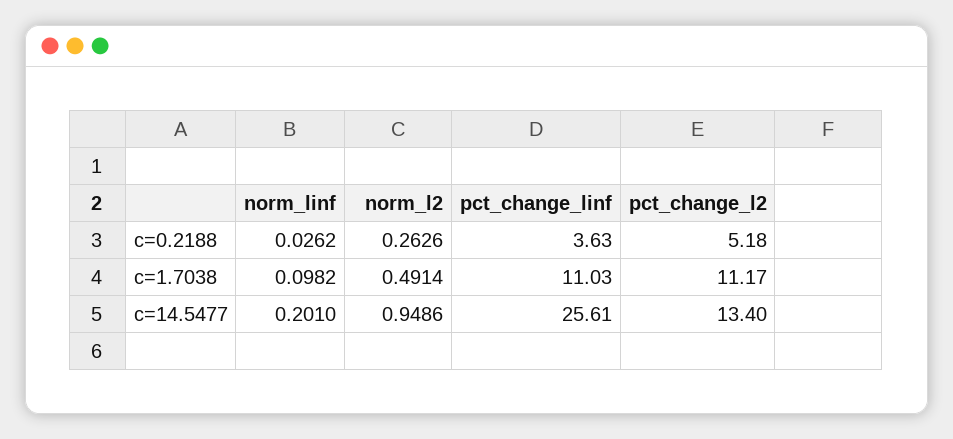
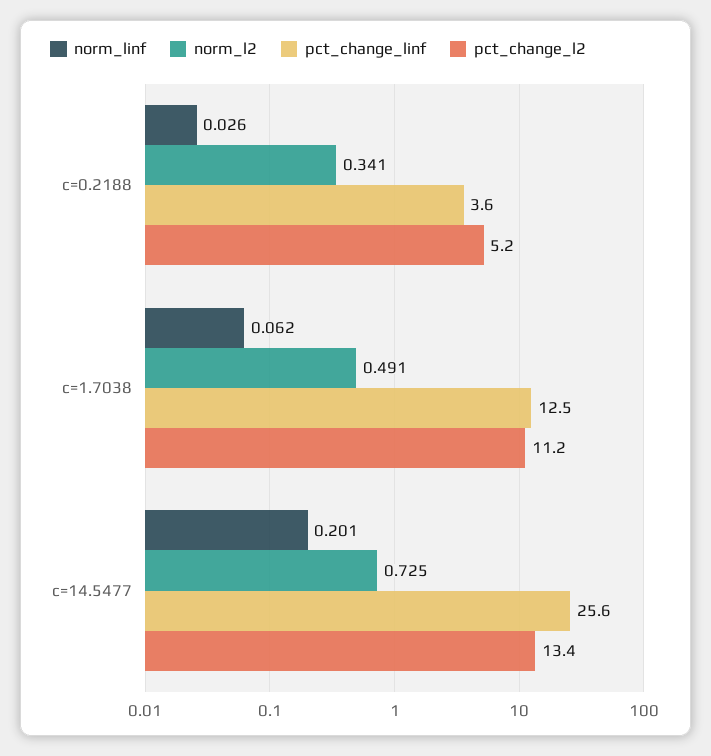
norm_l2, c=0.2188: 0.2626 -> 0.341
norm_linf, c=1.7038: 0.0982 -> 0.062
pct_change_linf, c=1.7038: 11.03 -> 12.5
norm_l2, c=14.5477: 0.9486 -> 0.725

